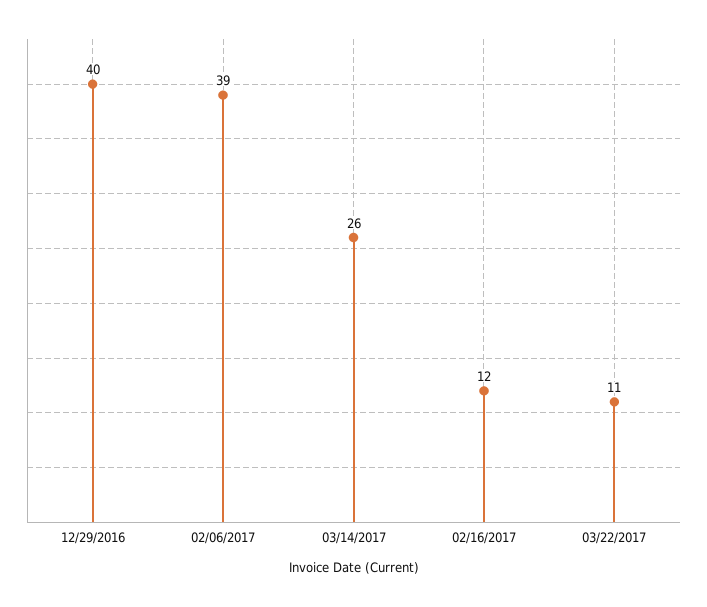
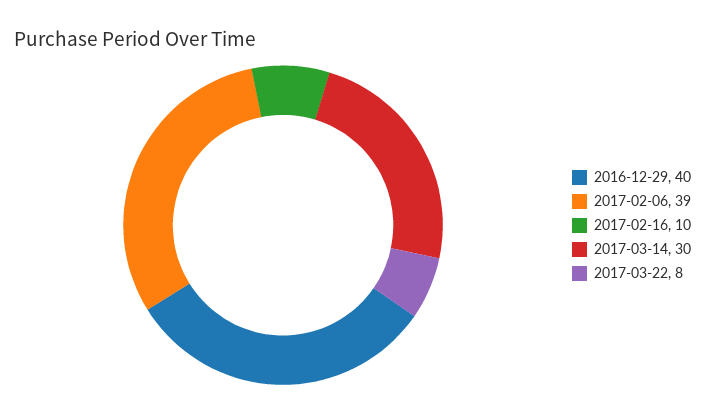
03/14/2017: 26 -> 30
02/16/2017: 12 -> 10
03/22/2017: 11 -> 8

